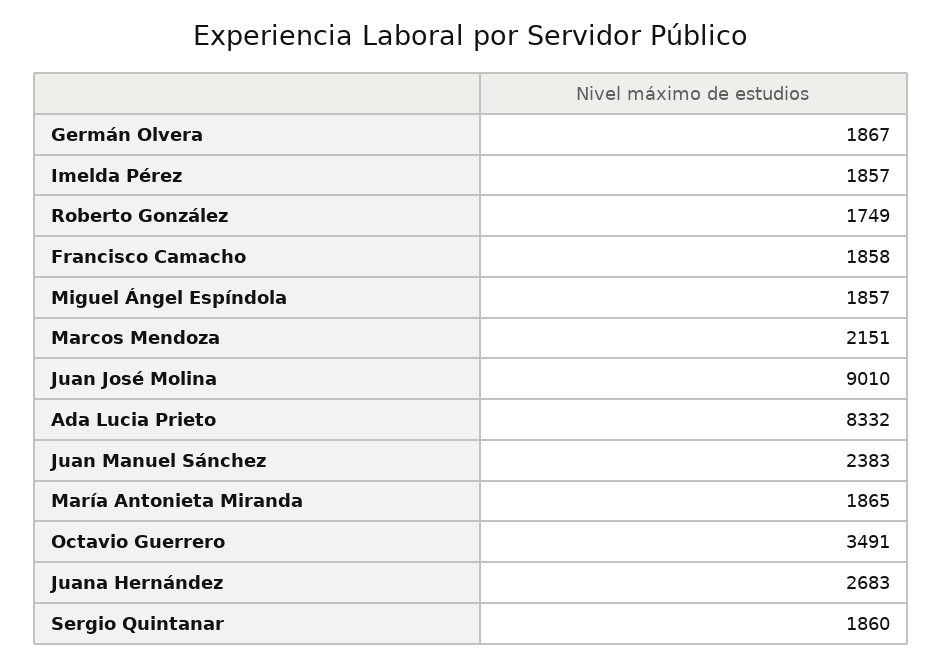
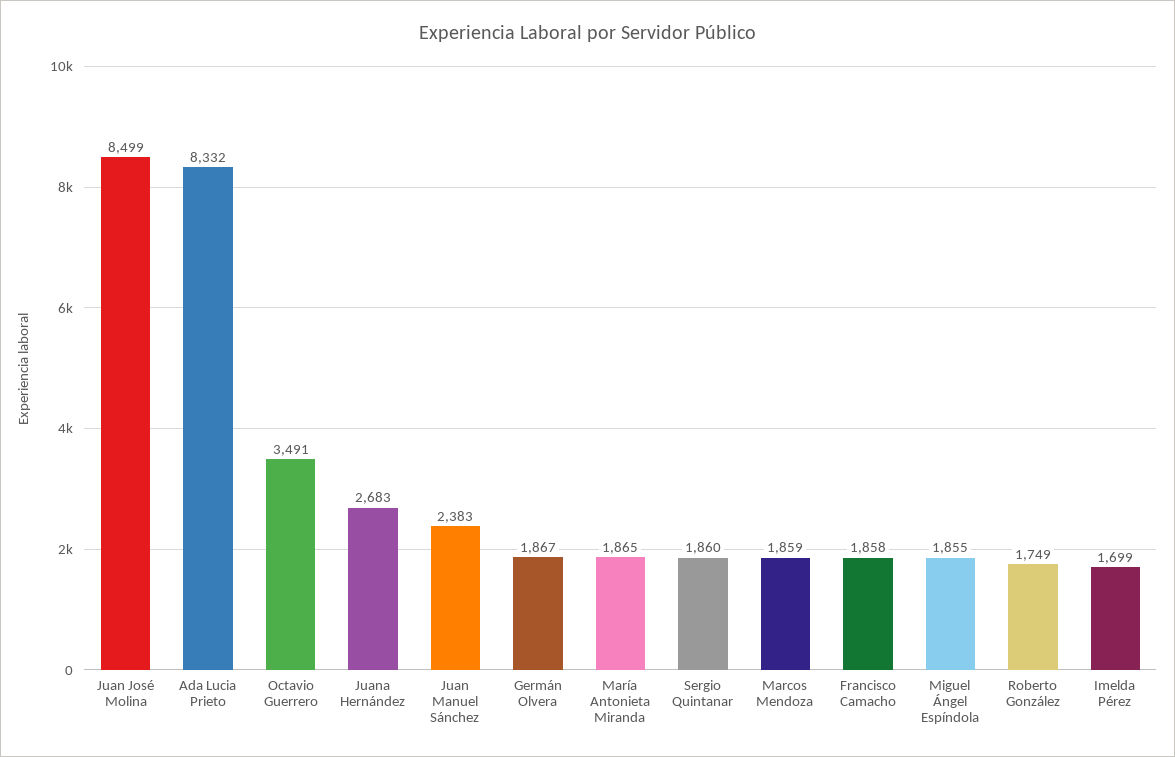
Imelda Pérez: 1857 -> 1699
Miguel Ángel Espíndola: 1857 -> 1855
Marcos Mendoza: 2151 -> 1859
Juan José Molina: 9010 -> 8499

